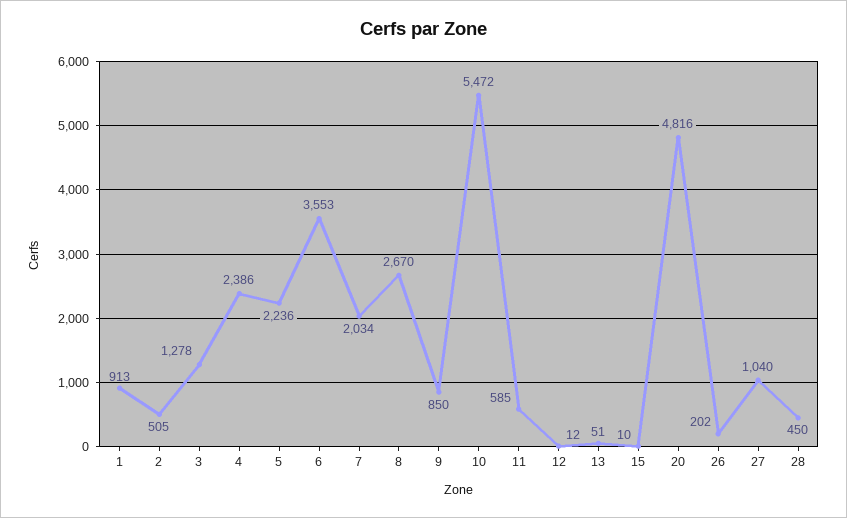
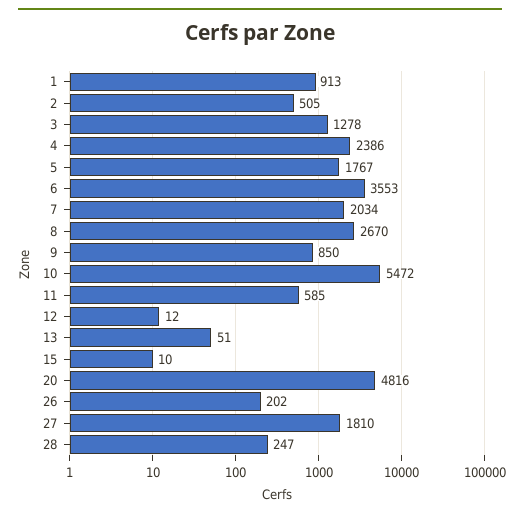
5: 2236 -> 1767
27: 1040 -> 1810
28: 450 -> 247

